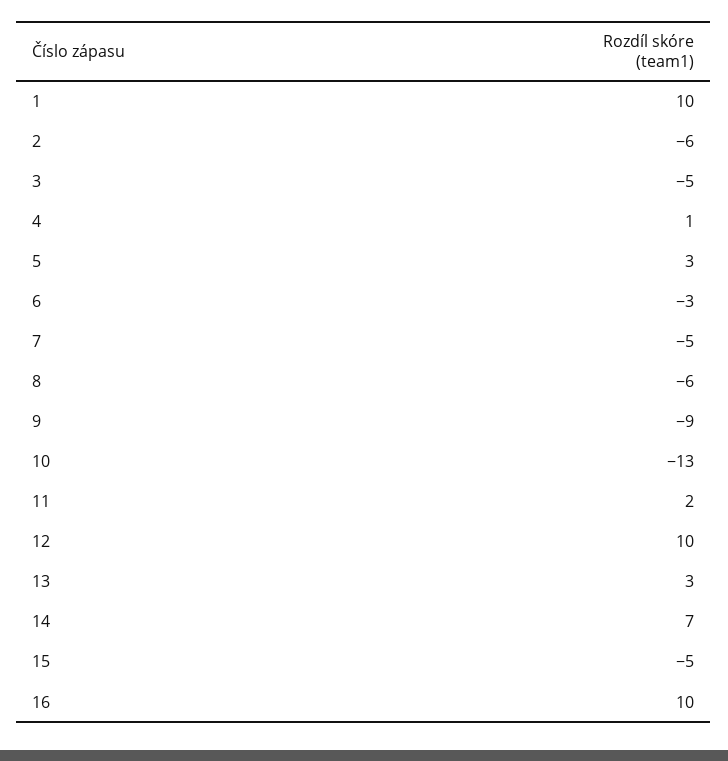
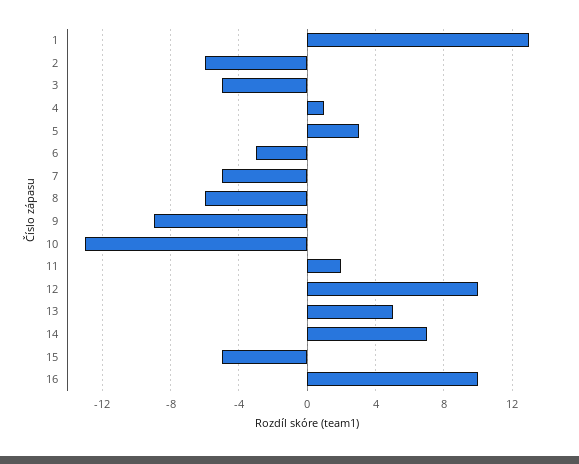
1: 10 -> 13
13: 3 -> 5

